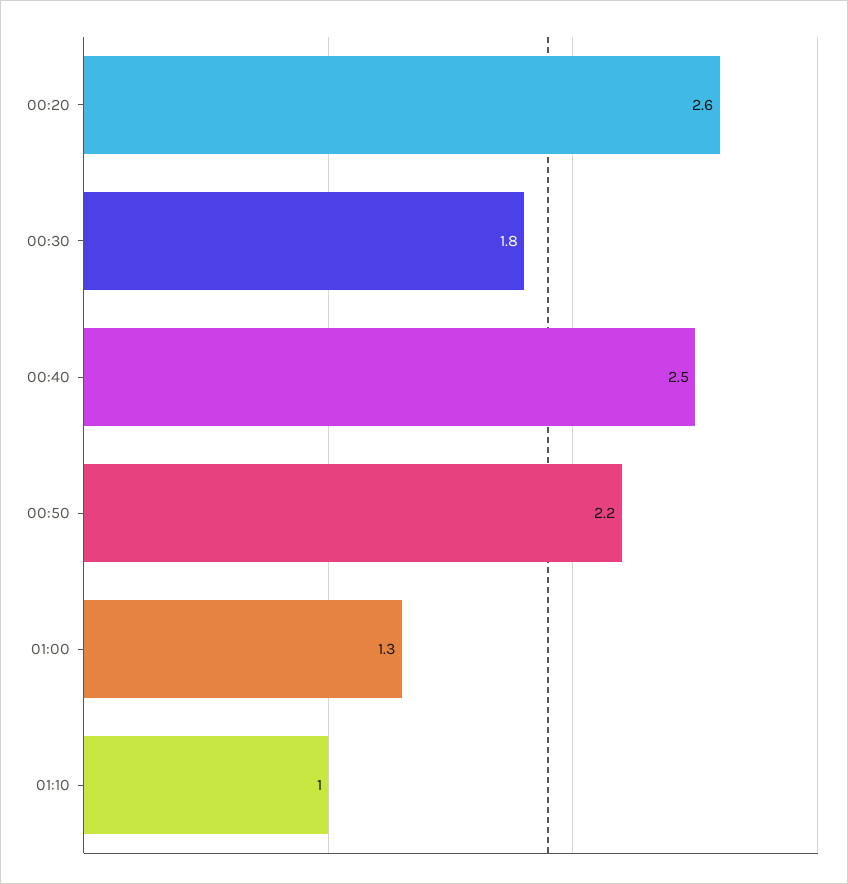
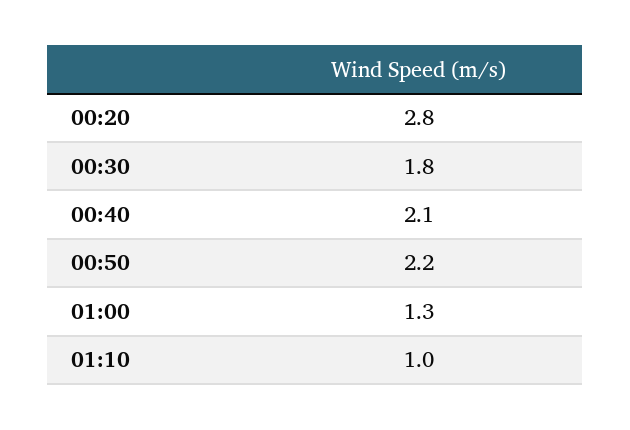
00:20: 2.6 -> 2.8
00:40: 2.5 -> 2.1

